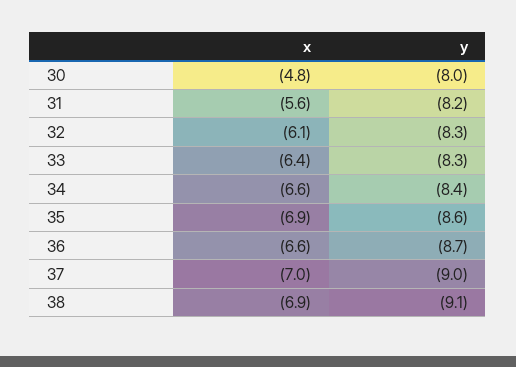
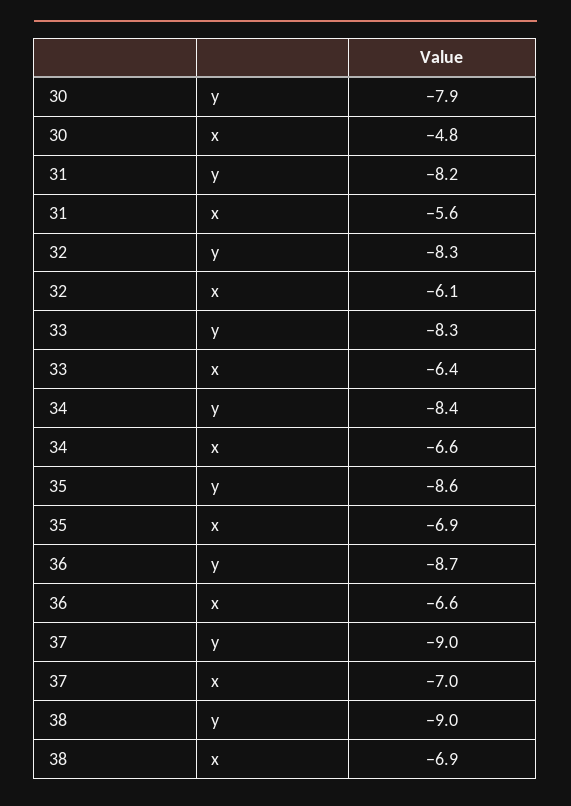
y, 30: -8 -> -7.9
y, 38: -9.1 -> -9

